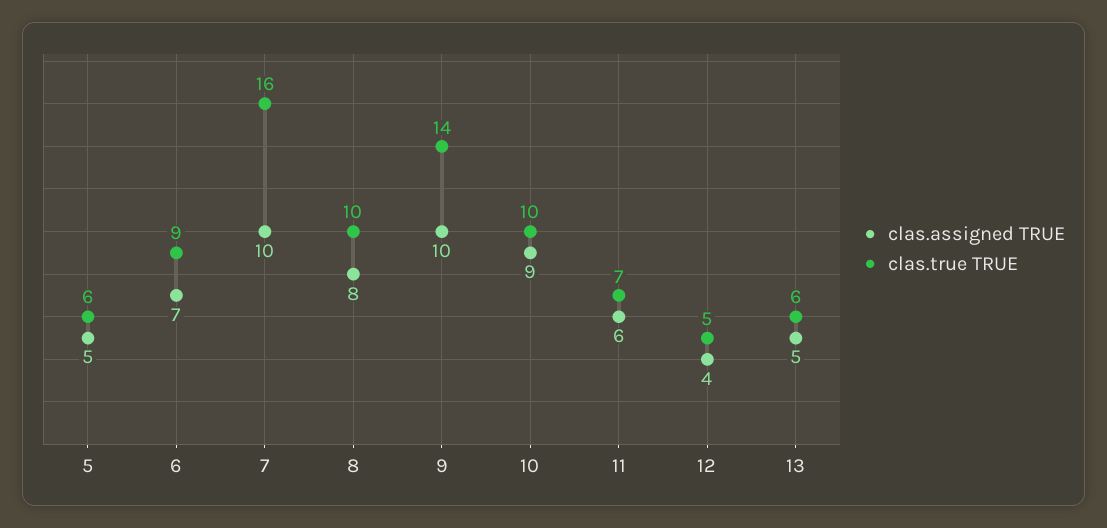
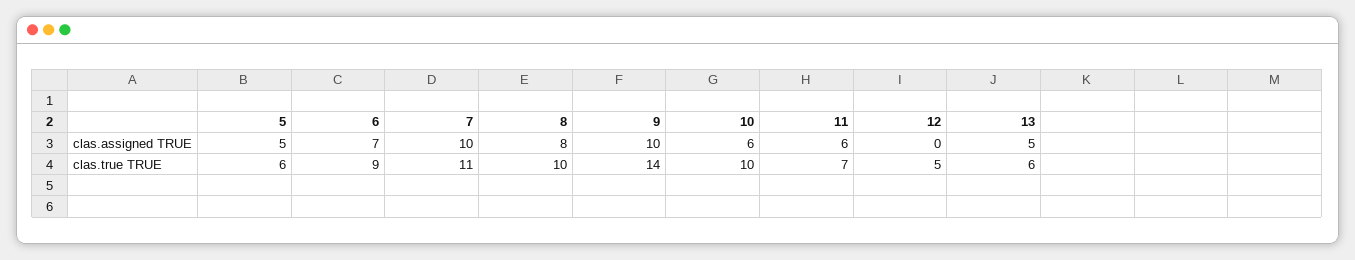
clas.true TRUE, 7: 16 -> 11
clas.assigned TRUE, 10: 9 -> 6
clas.assigned TRUE, 12: 4 -> 0

